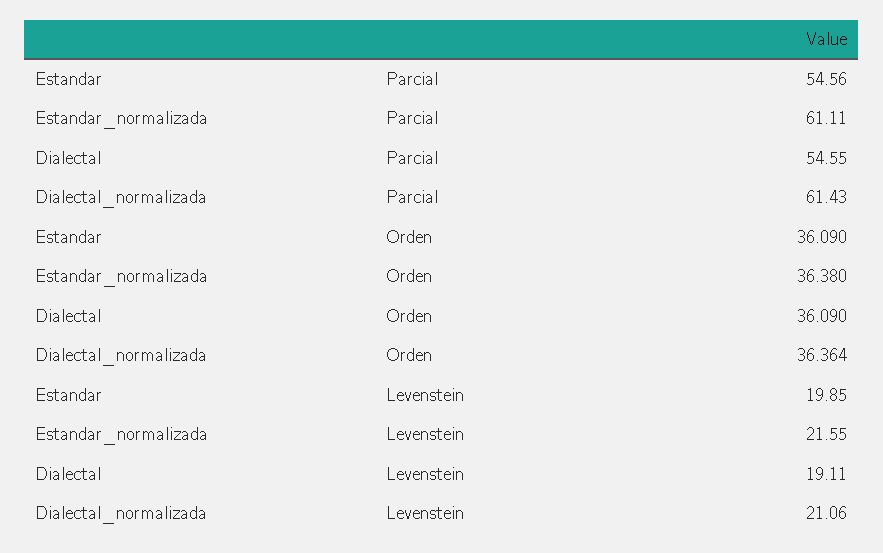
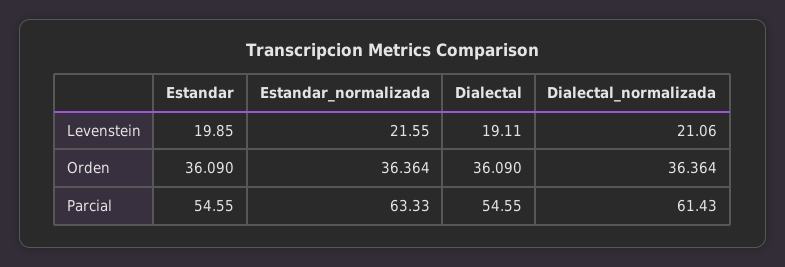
Estandar, Parcial: 54.56 -> 54.55
Estandar_normalizada, Parcial: 61.11 -> 63.33
Estandar_normalizada, Orden: 36.38 -> 36.364

